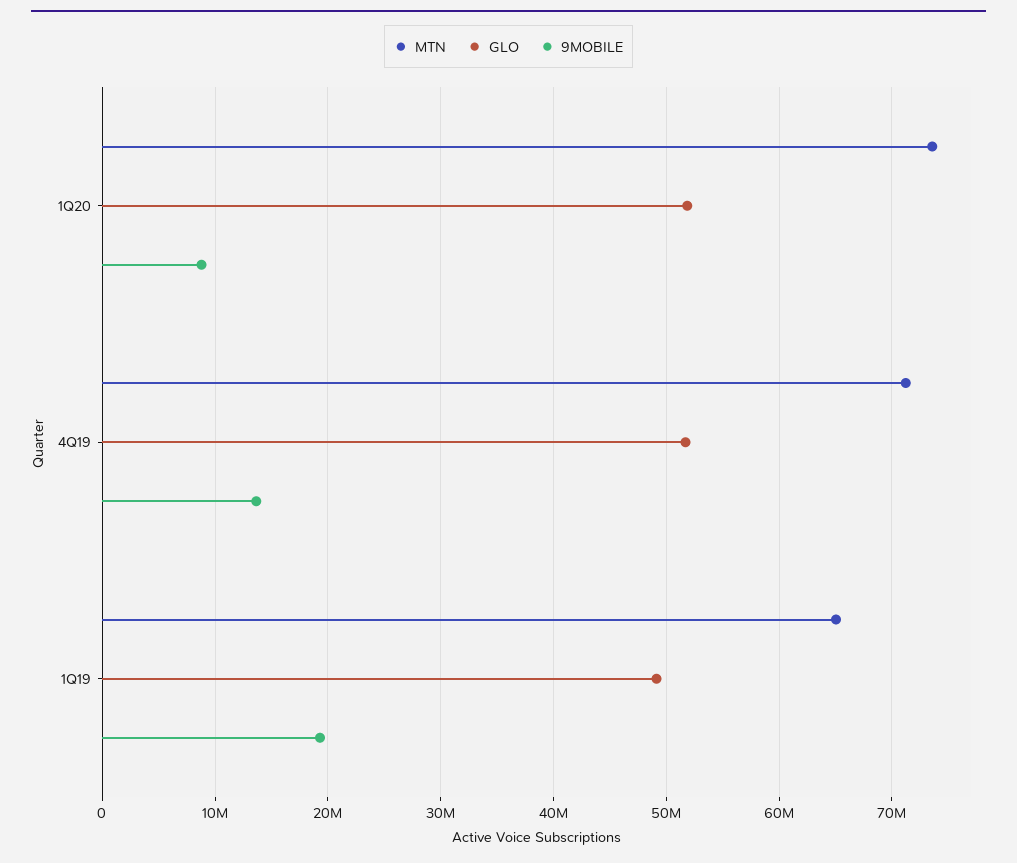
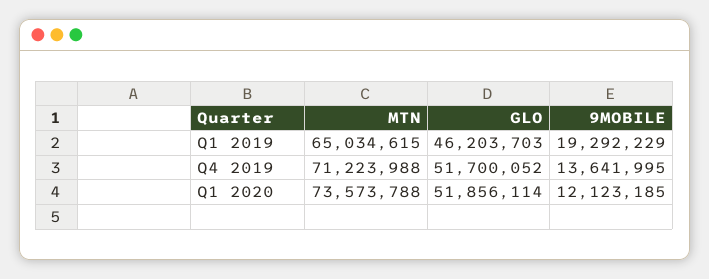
9MOBILE, 1Q20: 9000000 -> 12123185
GLO, 1Q19: 49000000 -> 46203703

